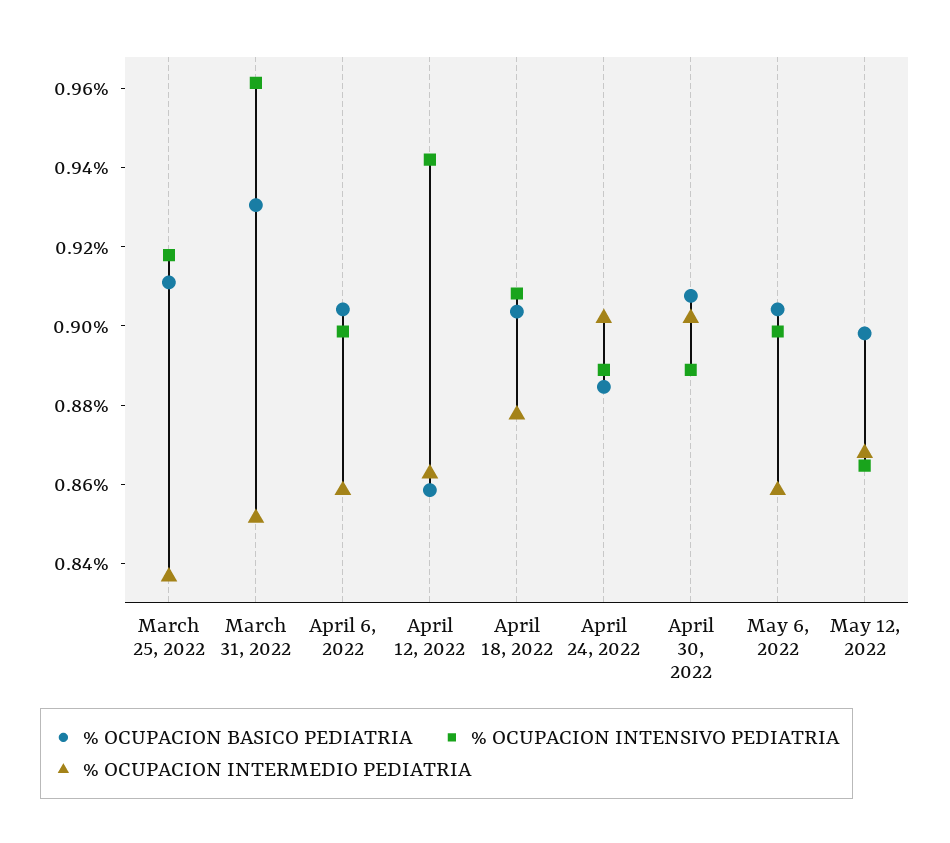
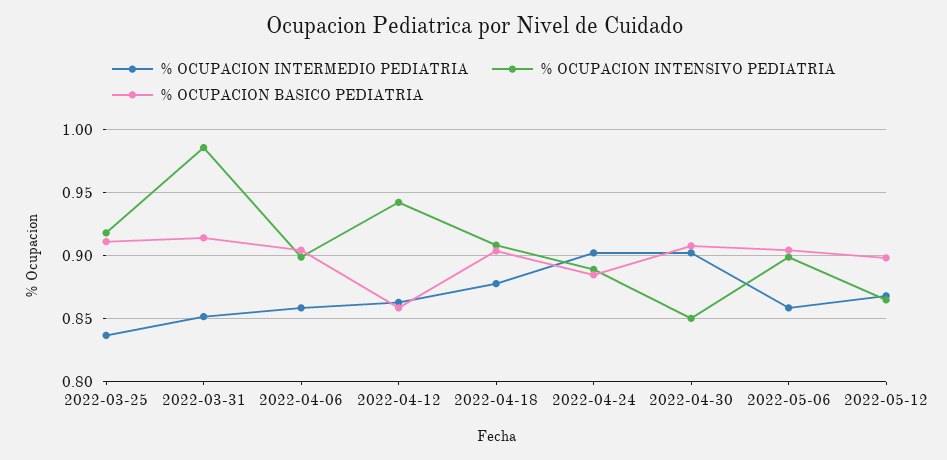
% OCUPACION BASICO PEDIATRIA, March 31, 2022: 0.93 -> 0.915
% OCUPACION INTENSIVO PEDIATRIA, March 31, 2022: 0.96 -> 0.985
% OCUPACION INTENSIVO PEDIATRIA, April 30, 2022: 0.89 -> 0.85

